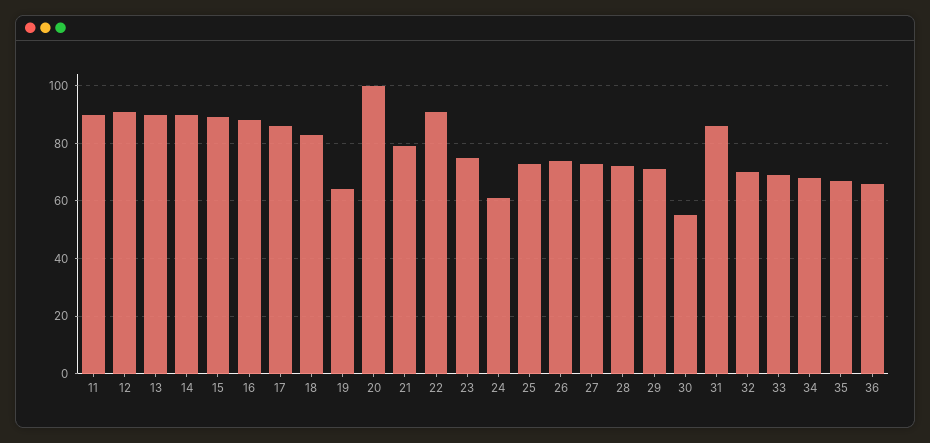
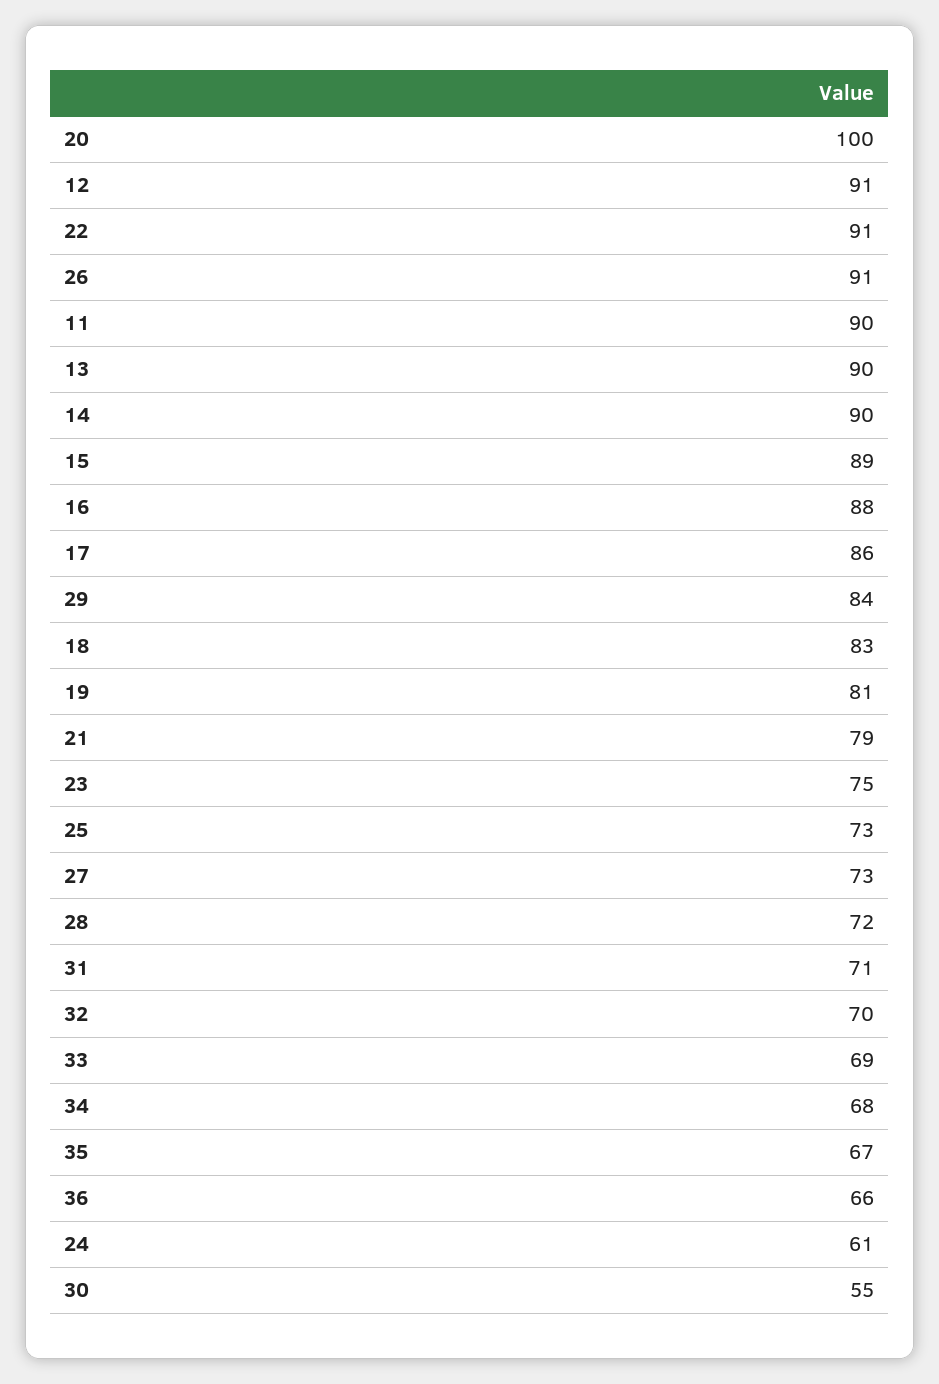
19: 65 -> 81
26: 75 -> 91
29: 70 -> 84
31: 85 -> 71

